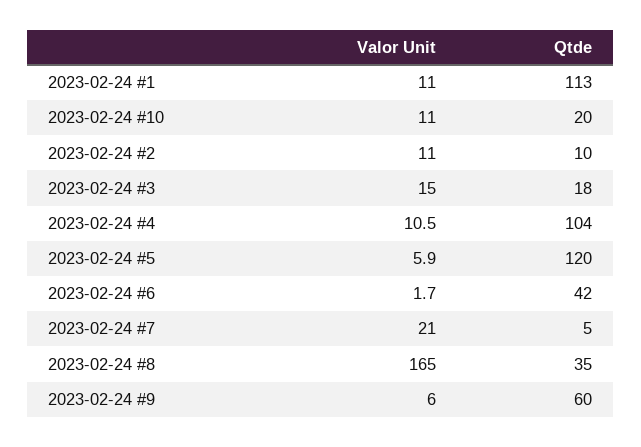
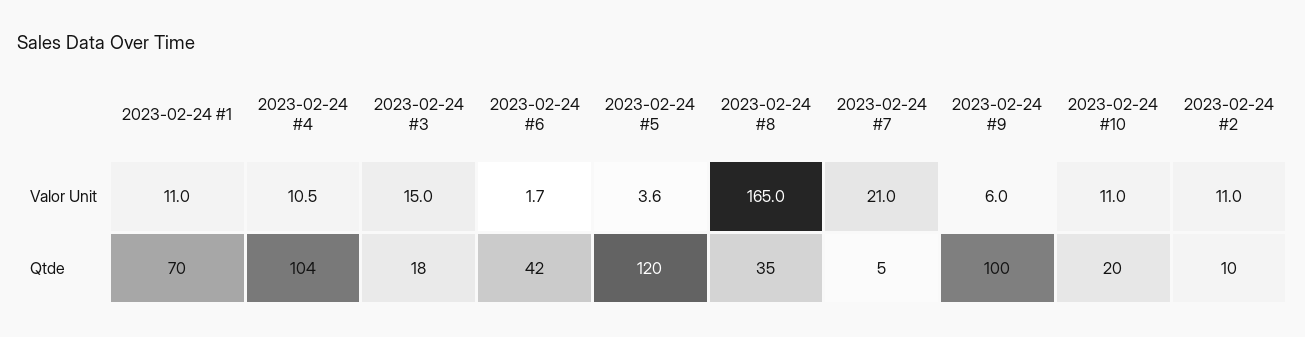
Qtde, 2023-02-24 #1: 113 -> 70
Valor Unit, 2023-02-24 #5: 5.9 -> 3.6
Qtde, 2023-02-24 #9: 60 -> 100

